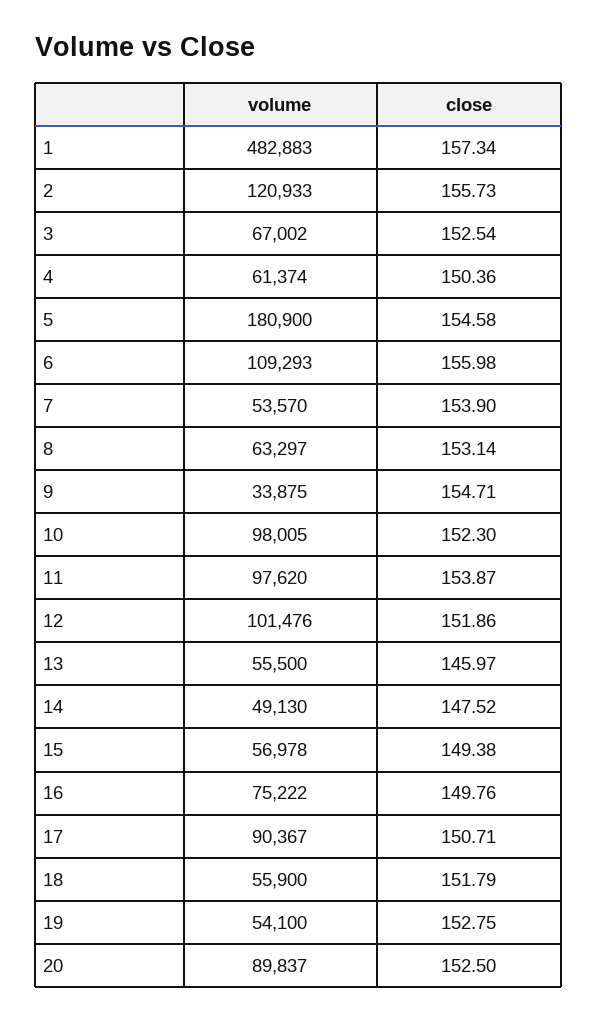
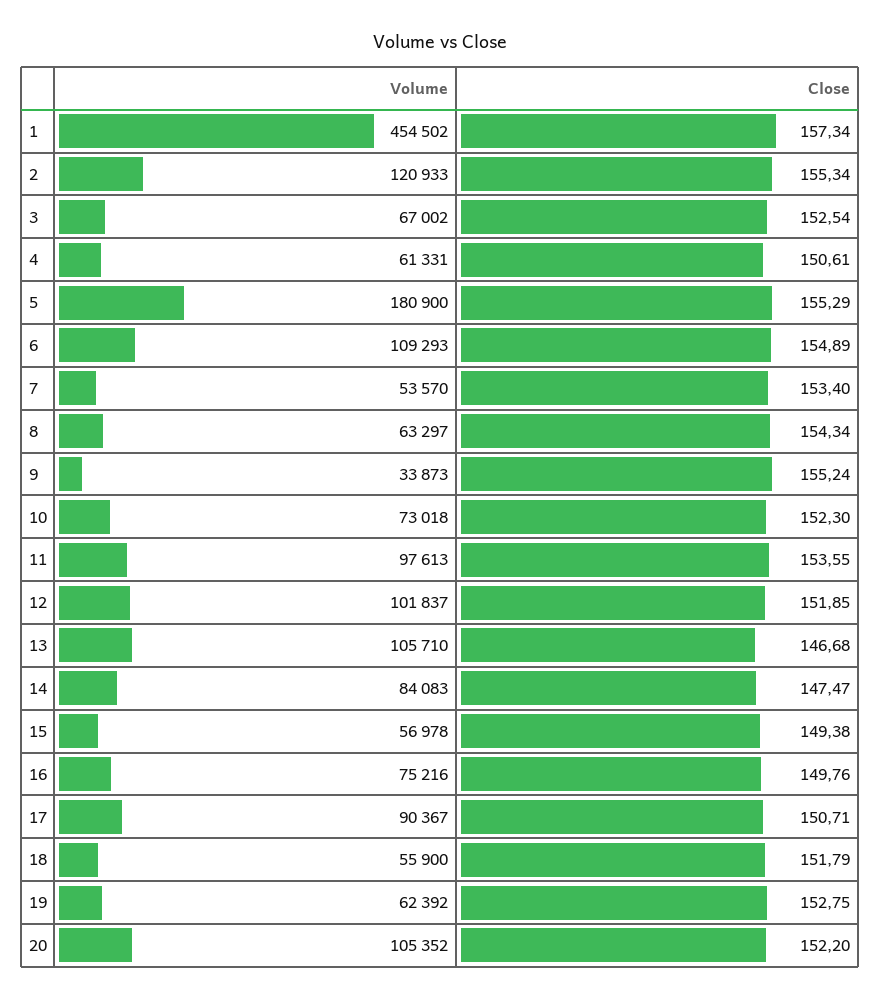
volume, 1: 482883 -> 454502
close, 2: 155.73 -> 155.34
volume, 4: 61374 -> 61331
close, 4: 150.36 -> 150.61
close, 5: 154.58 -> 155.29
close, 6: 155.98 -> 154.89
close, 7: 153.9 -> 153.4
close, 8: 153.14 -> 154.34
volume, 9: 33875 -> 33873
close, 9: 154.71 -> 155.24
volume, 10: 98005 -> 73018
volume, 11: 97620 -> 97613
close, 11: 153.87 -> 153.55
volume, 12: 101476 -> 101837
close, 12: 151.86 -> 151.85
volume, 13: 55500 -> 105710
close, 13: 145.97 -> 146.68
volume, 14: 49130 -> 84083
close, 14: 147.52 -> 147.47
volume, 16: 75222 -> 75216
volume, 19: 54100 -> 62392
volume, 20: 89837 -> 105352
close, 20: 152.5 -> 152.2

